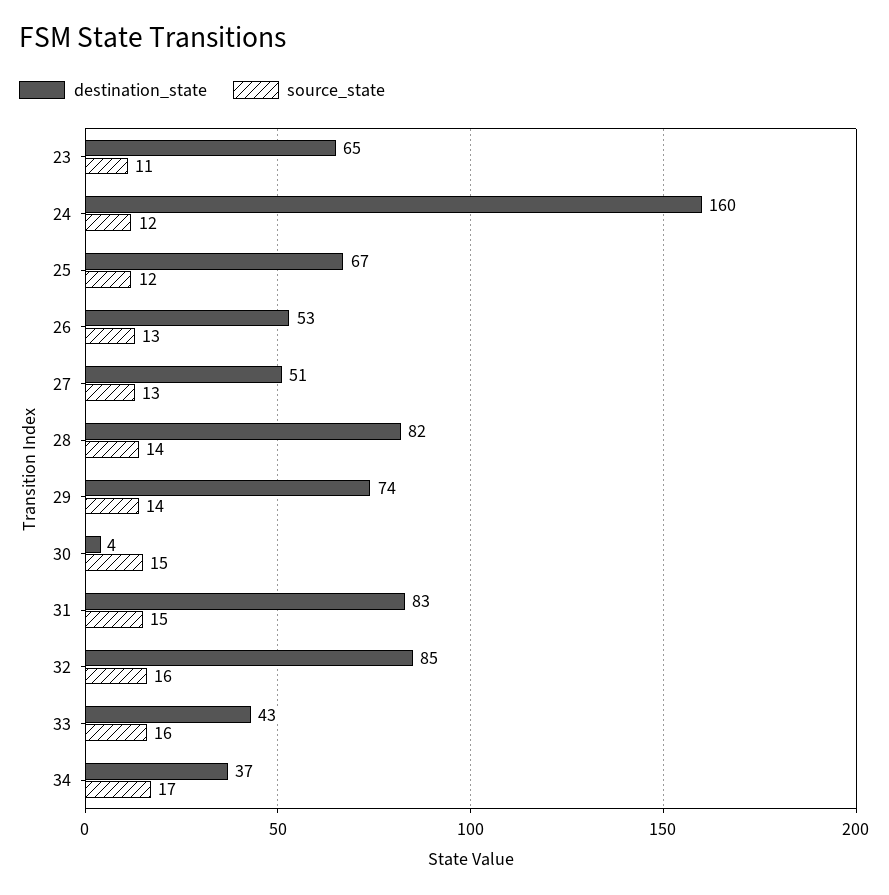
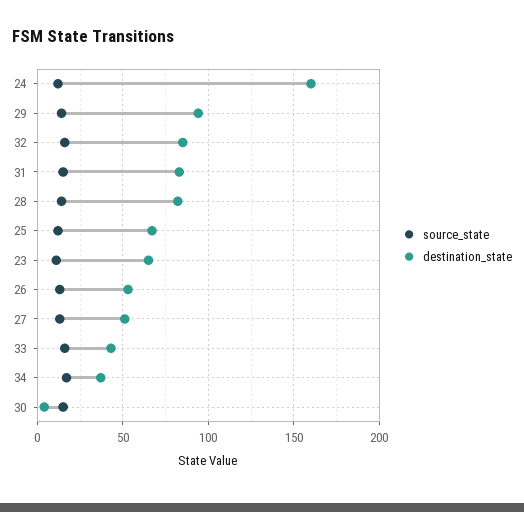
destination_state, 29: 74 -> 95

